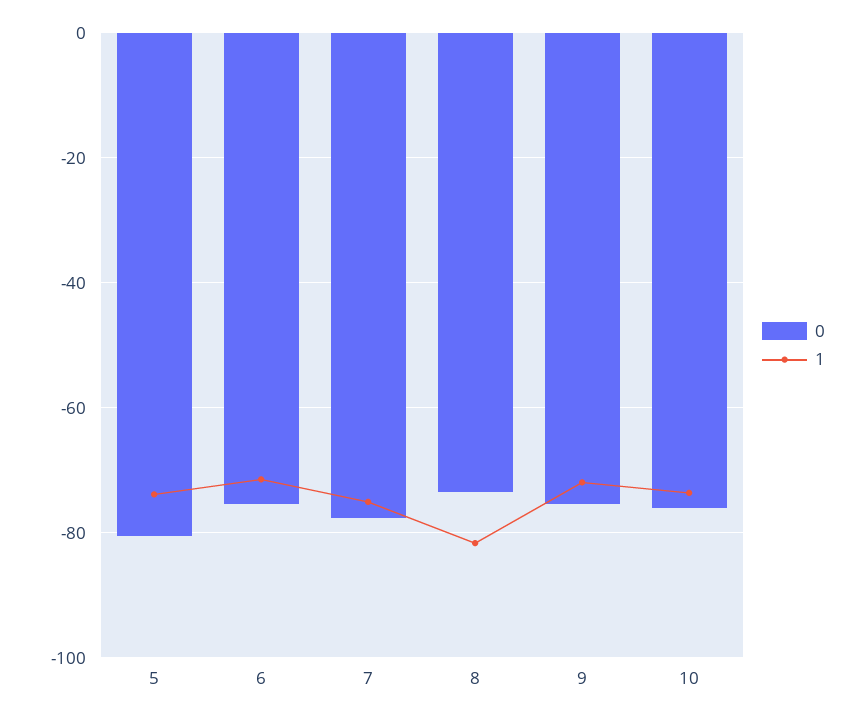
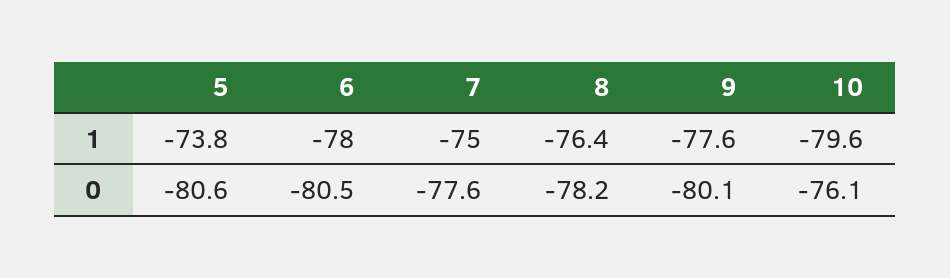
0, 6: -76 -> -80.5
1, 6: -72 -> -78
0, 8: -74 -> -78.2
1, 8: -82 -> -76.4
0, 9: -76 -> -80.1
1, 9: -72 -> -77.6
1, 10: -74 -> -79.6

